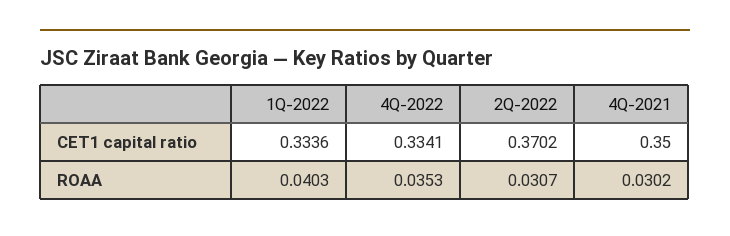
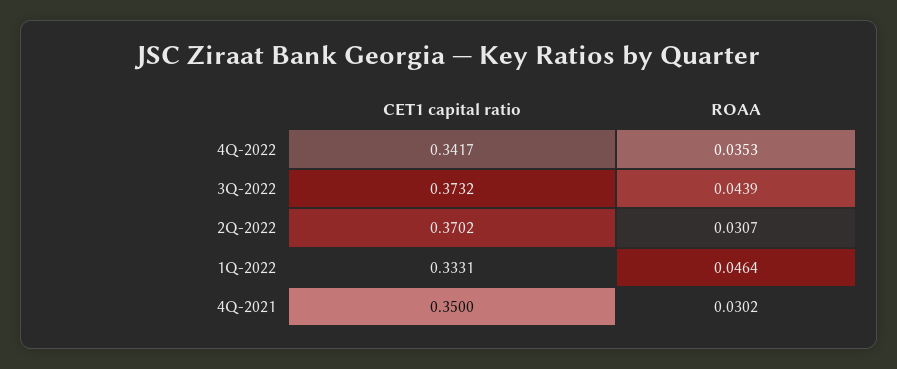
1Q-2022, CET1 capital ratio: 0.3336 -> 0.3331
4Q-2022, CET1 capital ratio: 0.3341 -> 0.3417
1Q-2022, ROAA: 0.0403 -> 0.0464
3Q-2022, CET1 capital ratio: none -> 0.3732
3Q-2022, ROAA: none -> 0.0439

